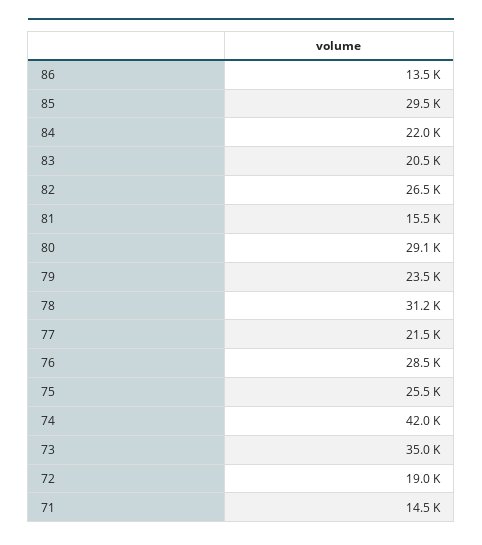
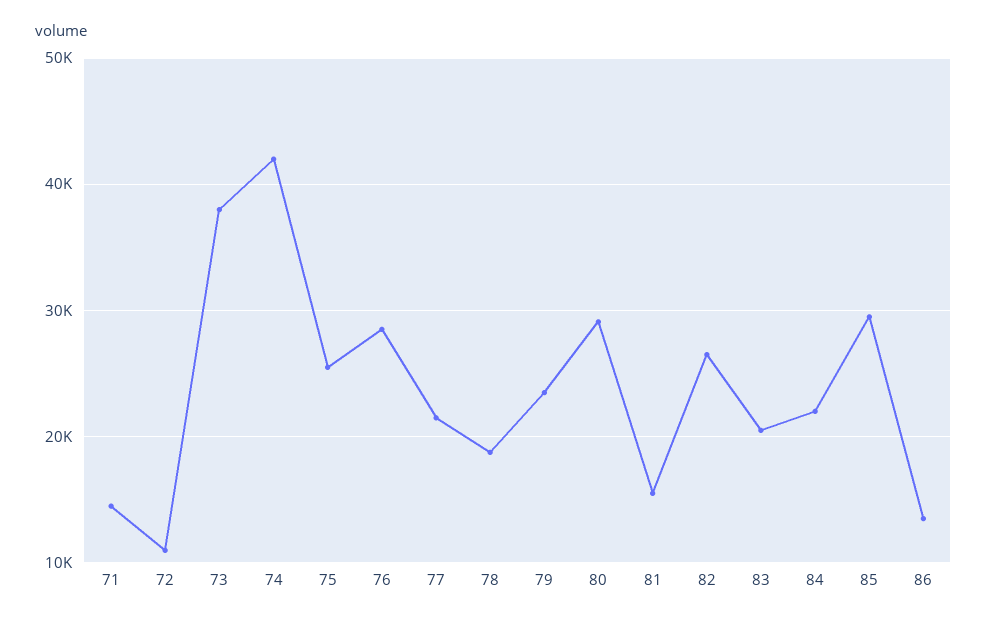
78: 31200 -> 19000
73: 35000 -> 38000
72: 19000 -> 11000

